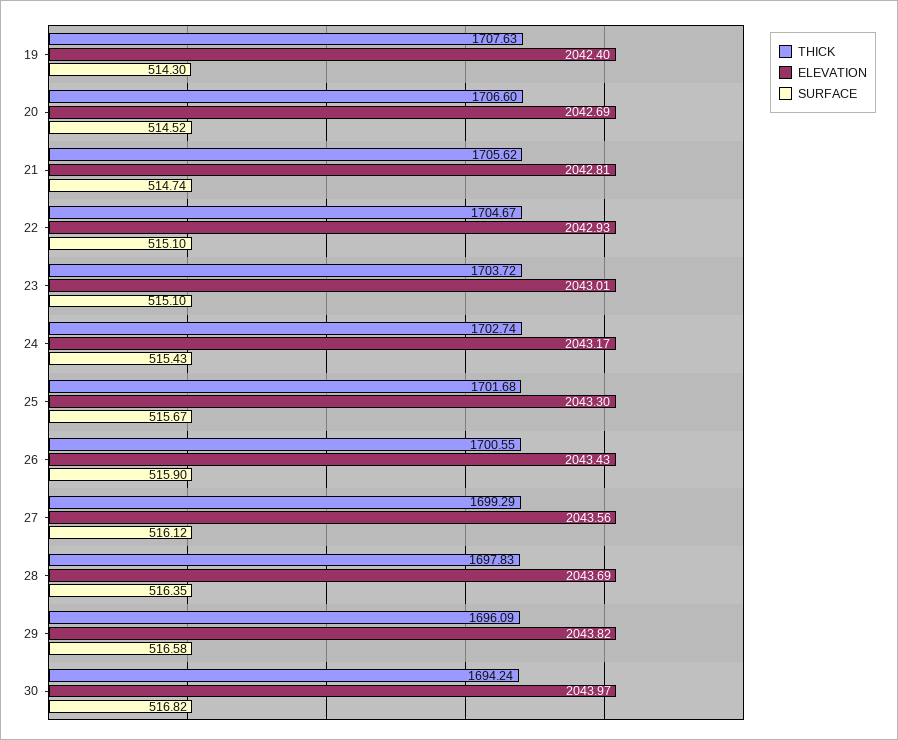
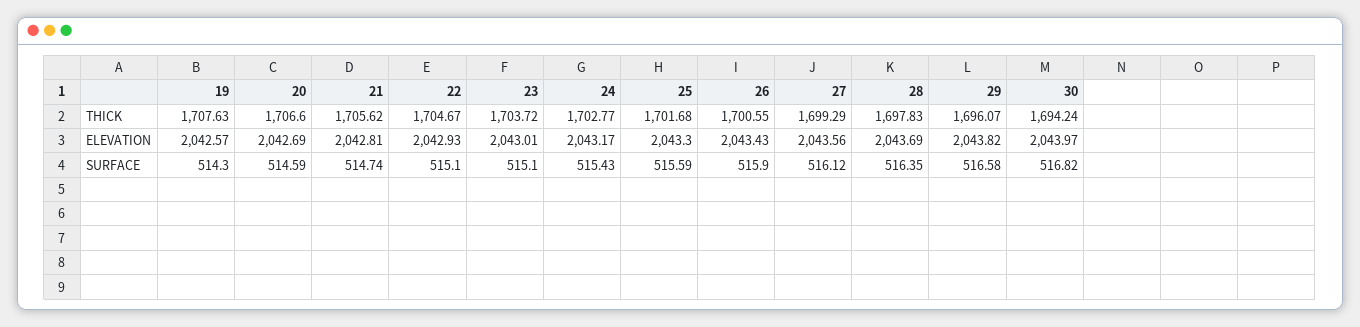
ELEVATION, 19: 2042.4 -> 2042.57
SURFACE, 20: 514.52 -> 514.59
THICK, 24: 1702.74 -> 1702.77
SURFACE, 25: 515.67 -> 515.59
THICK, 29: 1696.09 -> 1696.07

